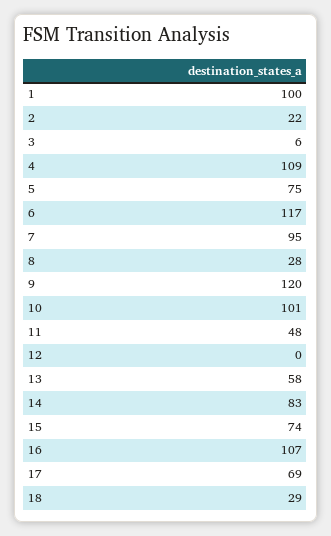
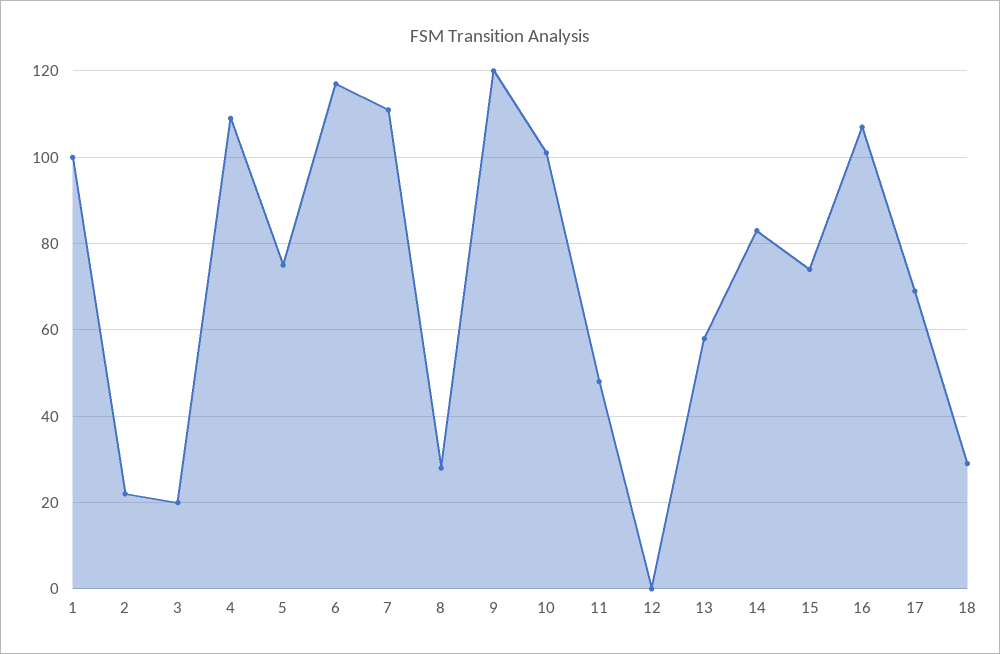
3: 6 -> 20
7: 95 -> 110

